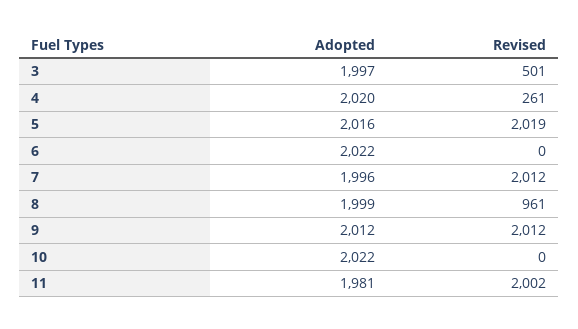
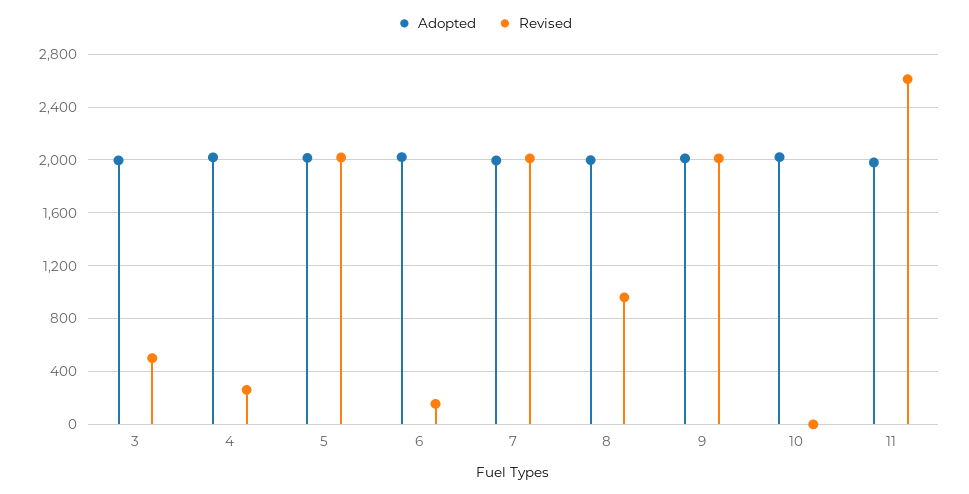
Revised, 6: 0 -> 150
Revised, 11: 2002 -> 2600

